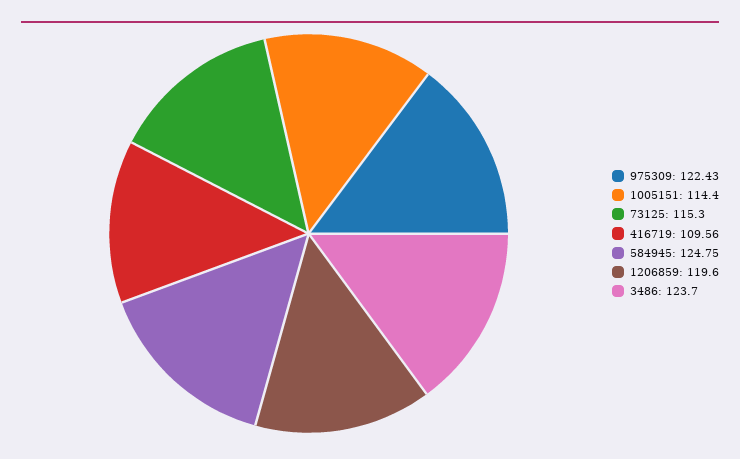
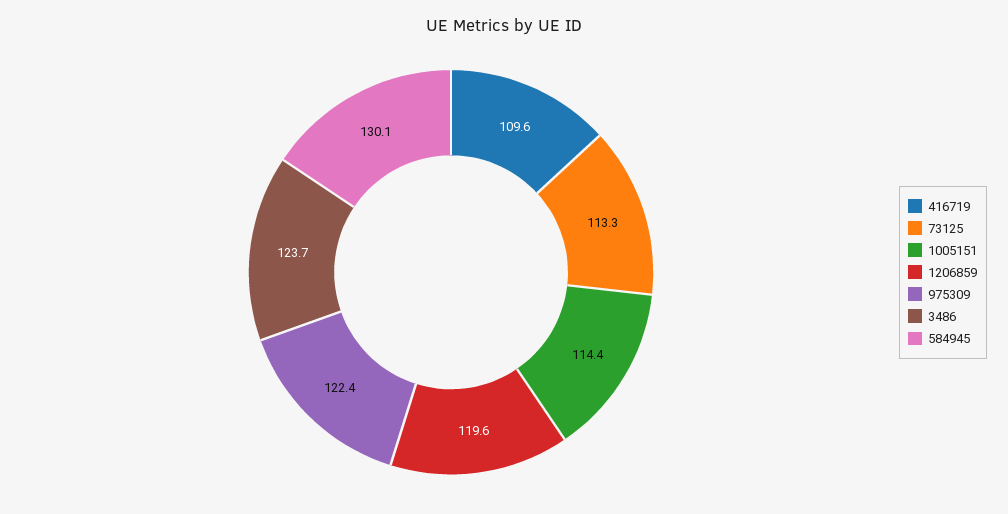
73125: 115.3 -> 113.3
584945: 124.75 -> 130.1

